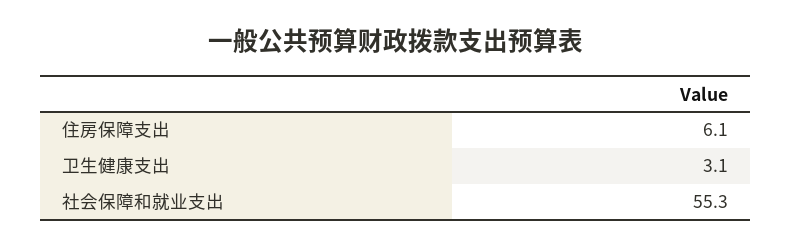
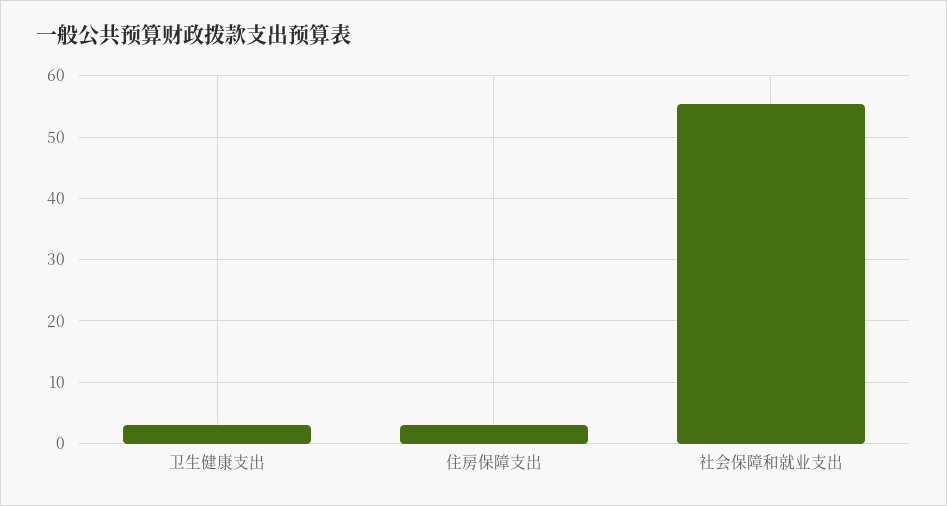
住房保障支出: 6.1 -> 3

